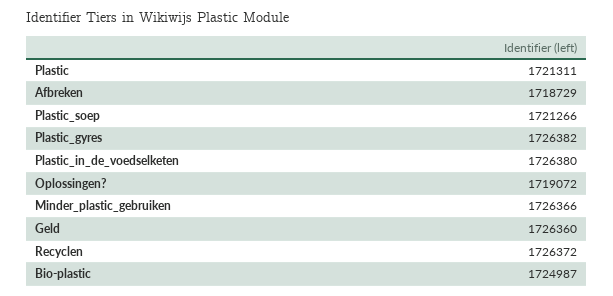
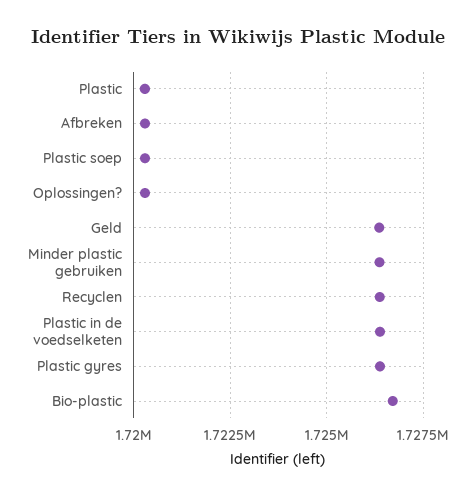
Plastic: 1721311 -> 1720250
Afbreken: 1718729 -> 1720250
Plastic_soep: 1721266 -> 1720250
Oplossingen?: 1719072 -> 1720250
Bio-plastic: 1724987 -> 1726750

